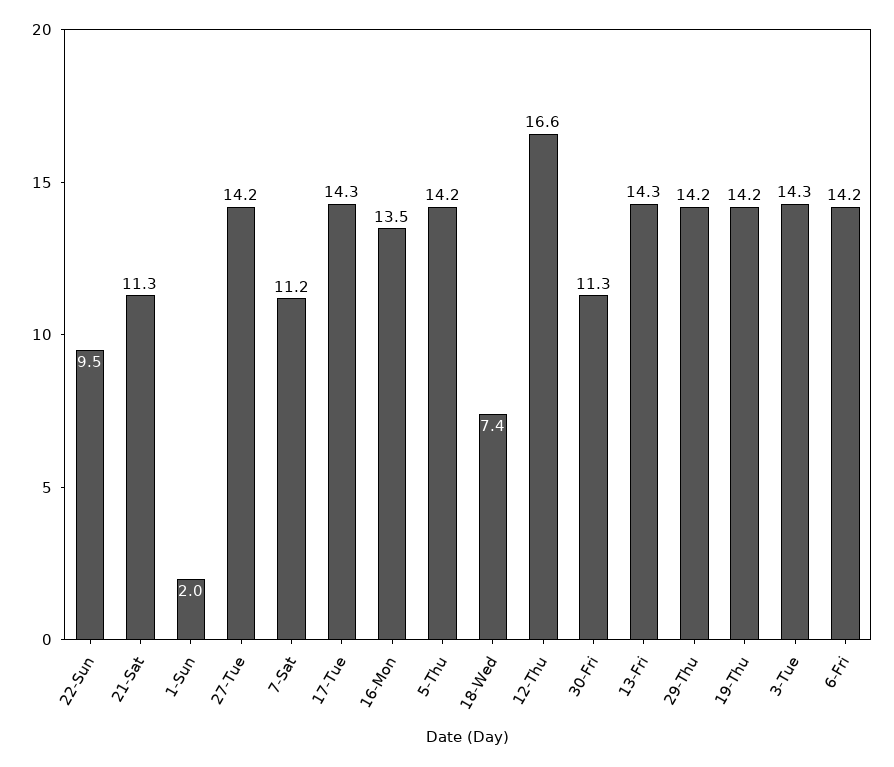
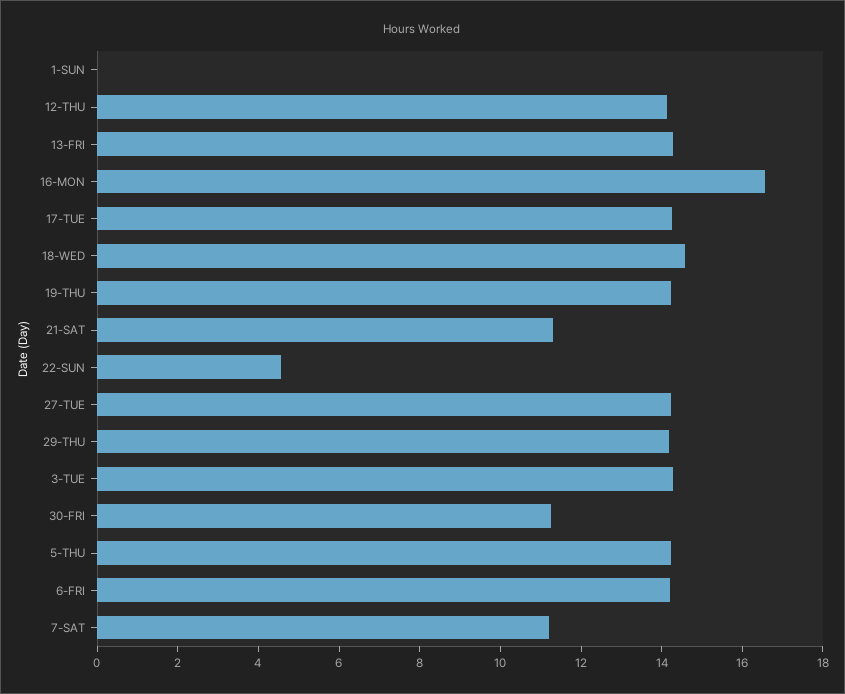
22-Sun: 9.5 -> 4.5
1-Sun: 2 -> 0
16-Mon: 13.5 -> 16.5
18-Wed: 7.4 -> 14.5
12-Thu: 16.6 -> 14

